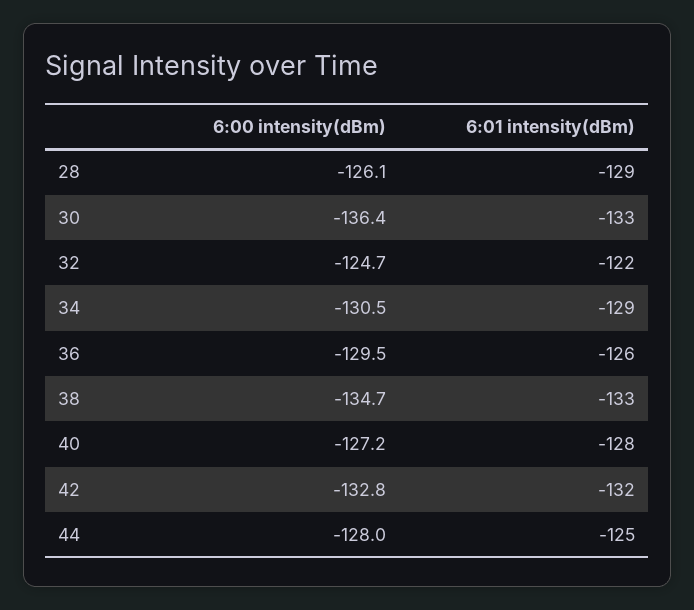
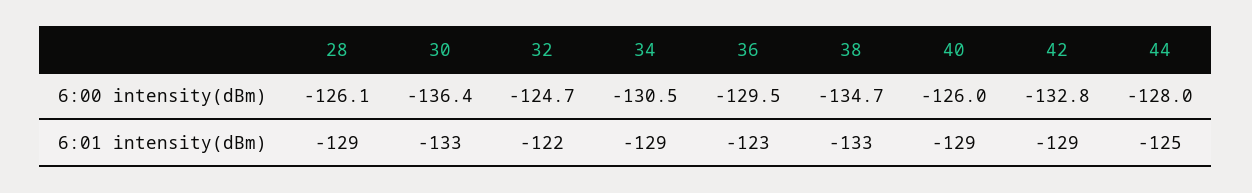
6:01 intensity(dBm), 36: -126 -> -123
6:00 intensity(dBm), 40: -127.2 -> -126
6:01 intensity(dBm), 40: -128 -> -129
6:01 intensity(dBm), 42: -132 -> -129

